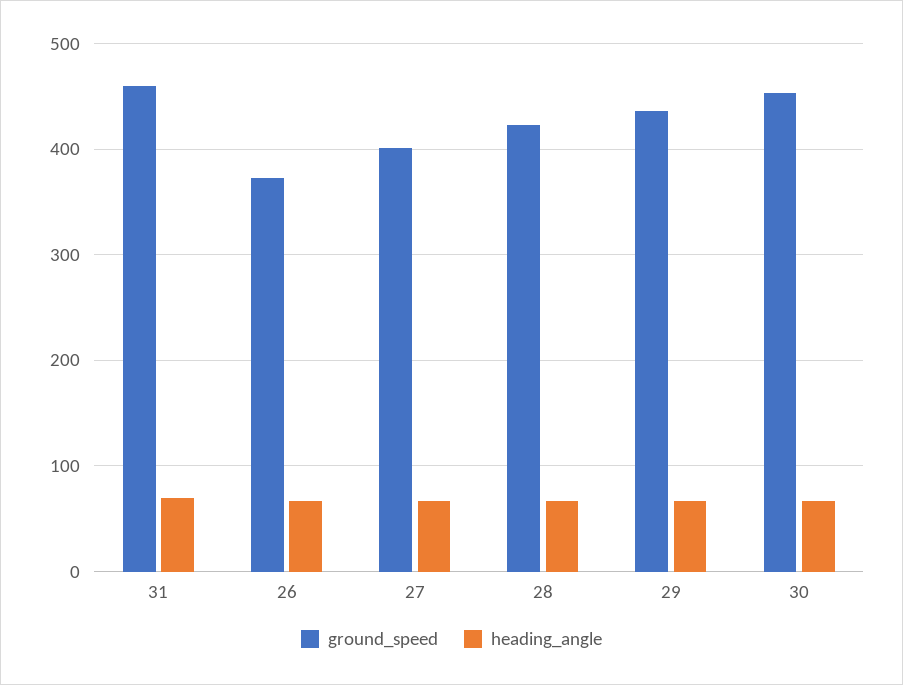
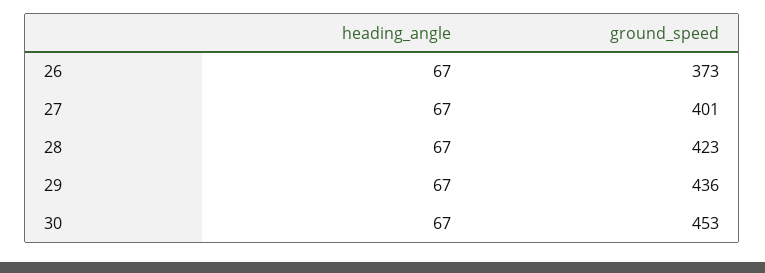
ground_speed, 31: 460 -> none
heading_angle, 31: 70 -> none

